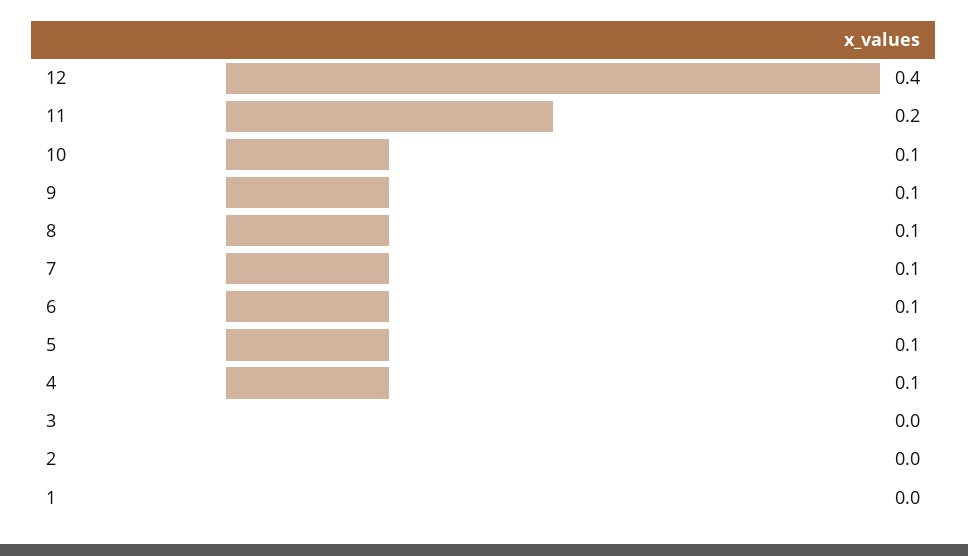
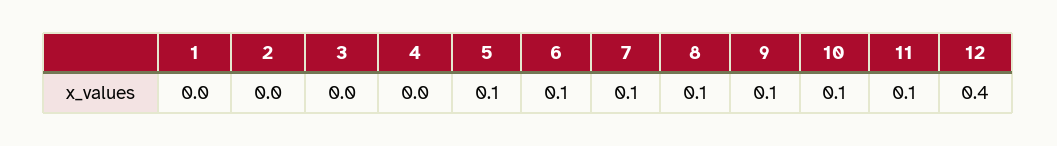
11: 0.2 -> 0.1
4: 0.1 -> 0

